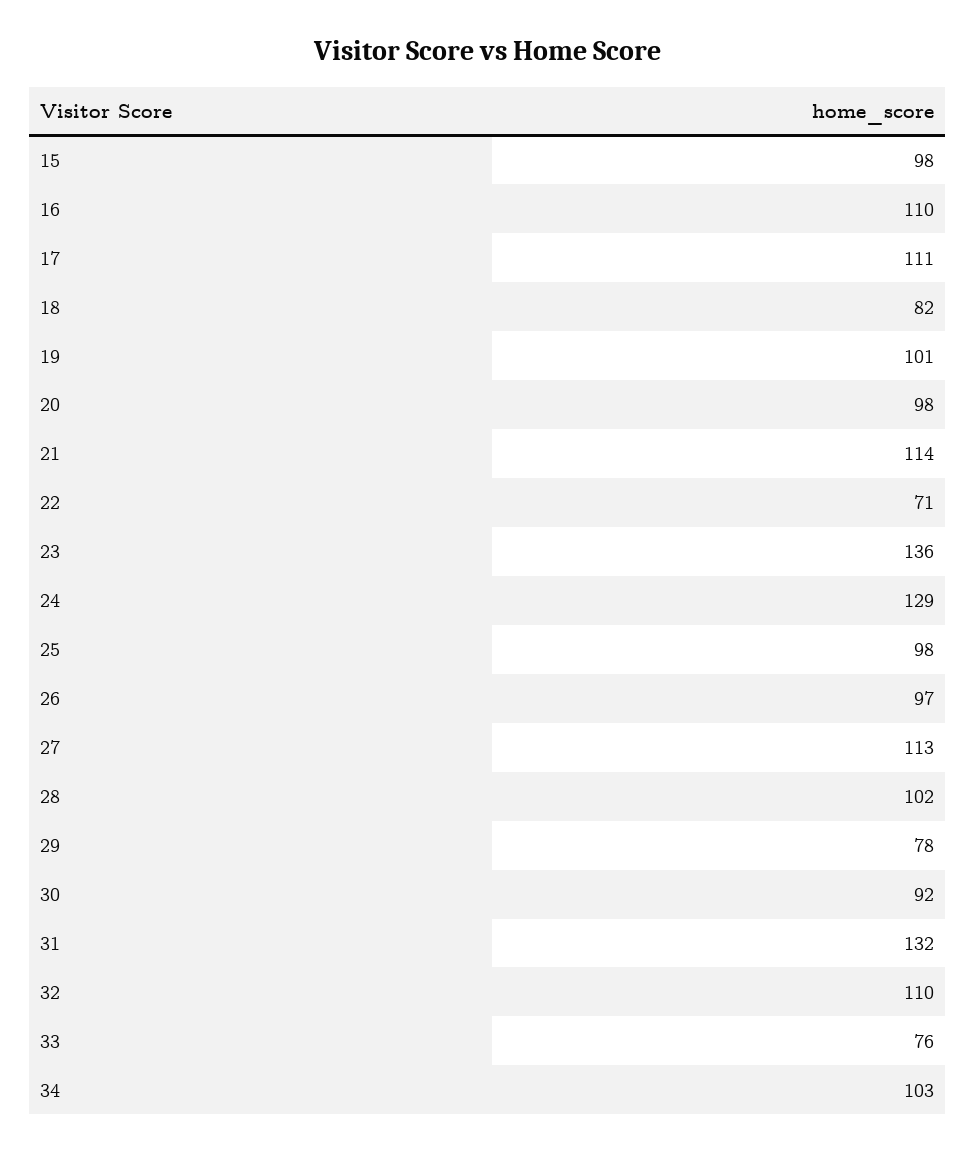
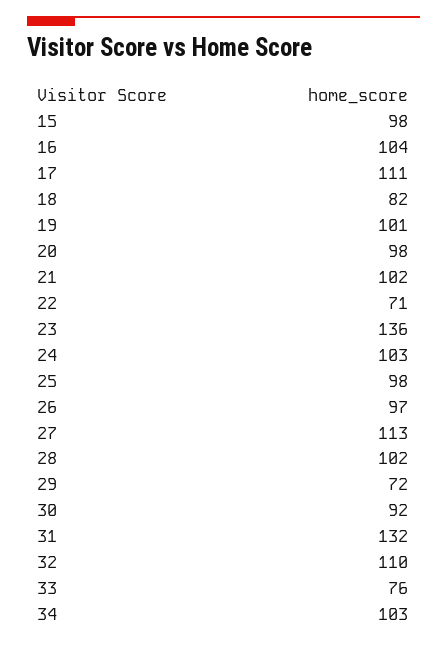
16: 110 -> 104
21: 114 -> 102
24: 129 -> 103
29: 78 -> 72

